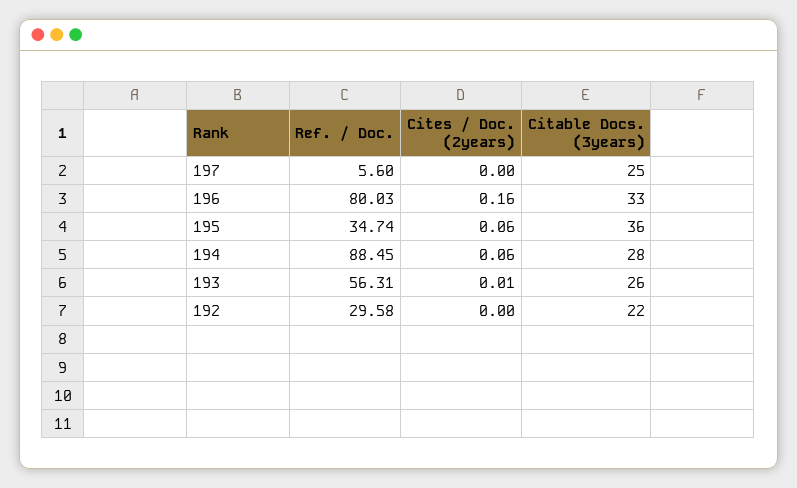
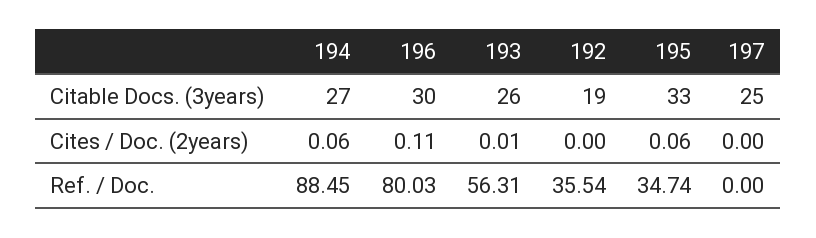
Ref. / Doc., 197: 5.6 -> 0
Cites / Doc. (2years), 196: 0.16 -> 0.11
Citable Docs. (3years), 196: 33 -> 30
Citable Docs. (3years), 195: 36 -> 33
Citable Docs. (3years), 194: 28 -> 27
Ref. / Doc., 192: 29.58 -> 35.54
Citable Docs. (3years), 192: 22 -> 19

